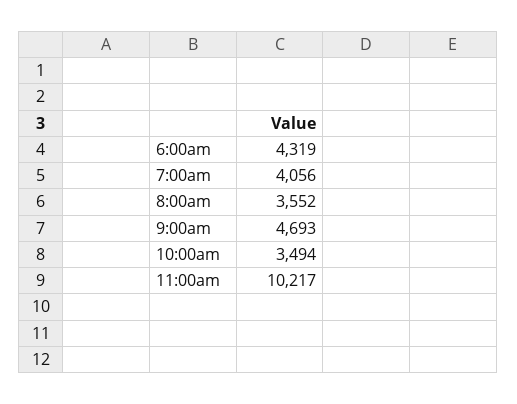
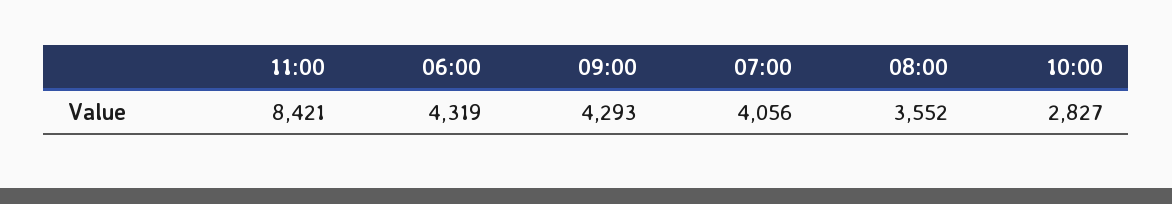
9:00am: 4693 -> 4293
10:00am: 3494 -> 2827
11:00am: 10217 -> 8421

